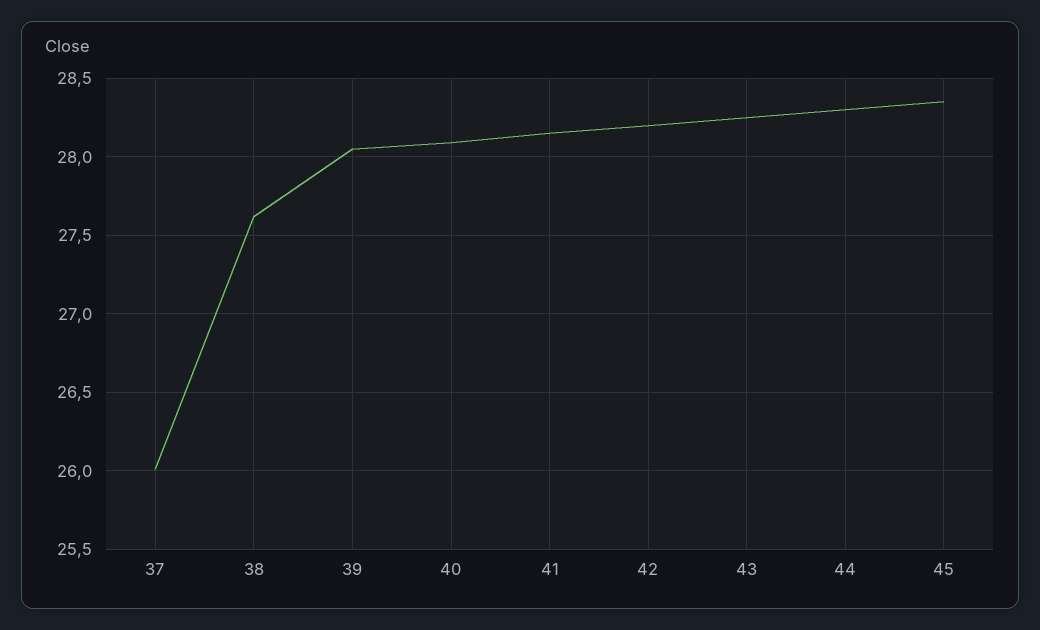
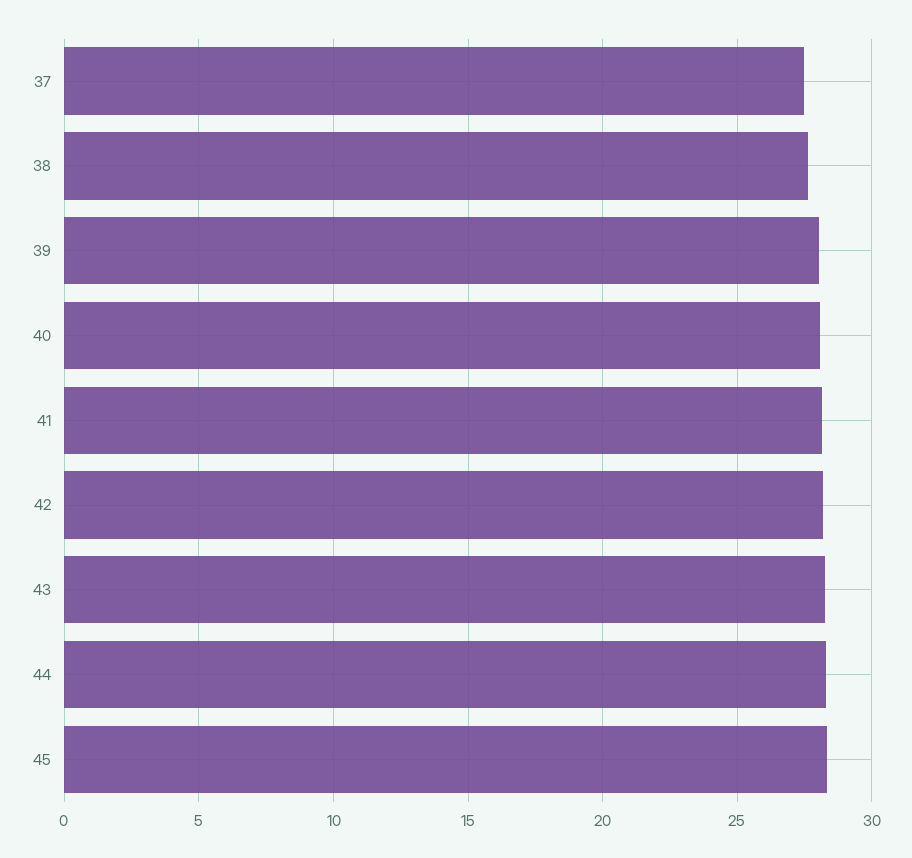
37: 26 -> 27.5

